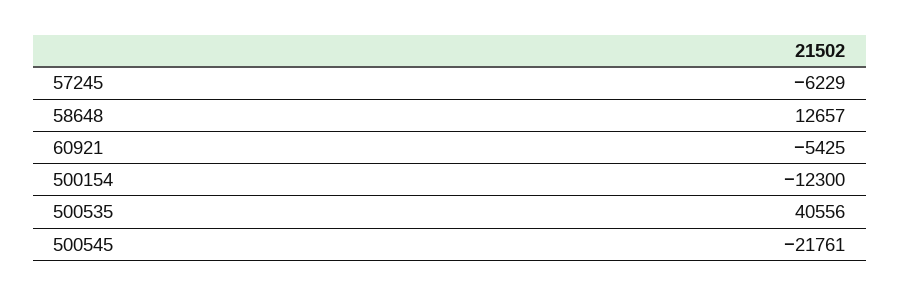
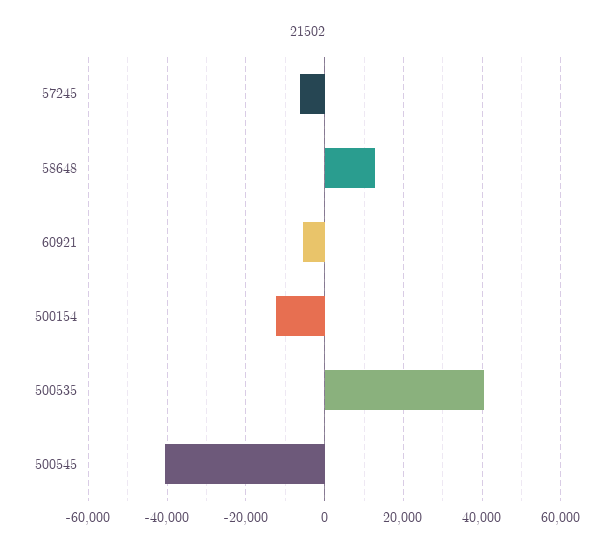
500545: -21761 -> -40000

